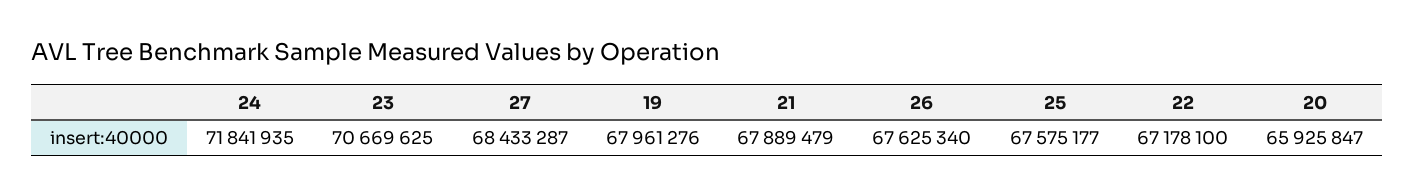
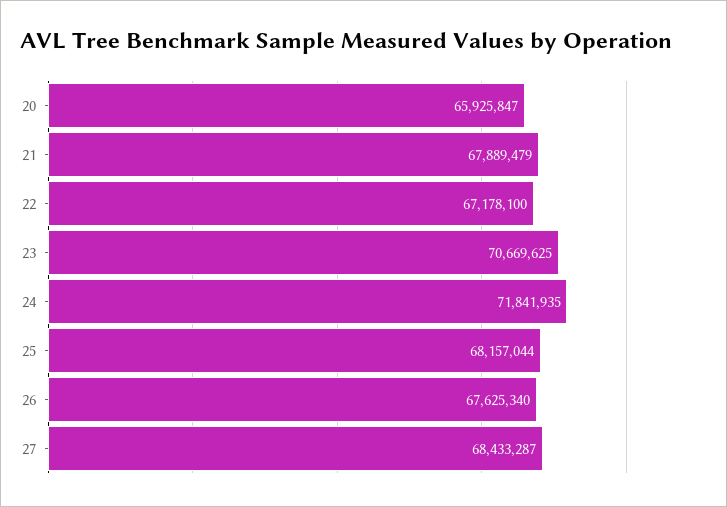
19: 67961276 -> none
25: 67575177 -> 68157044

